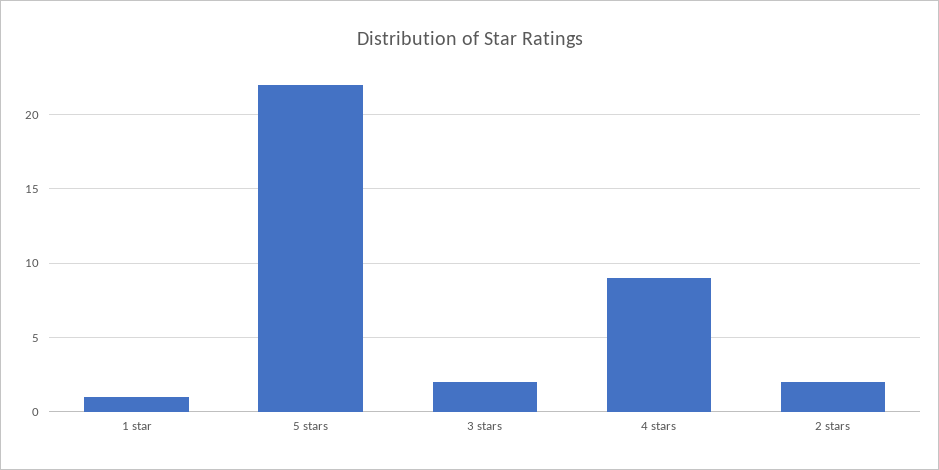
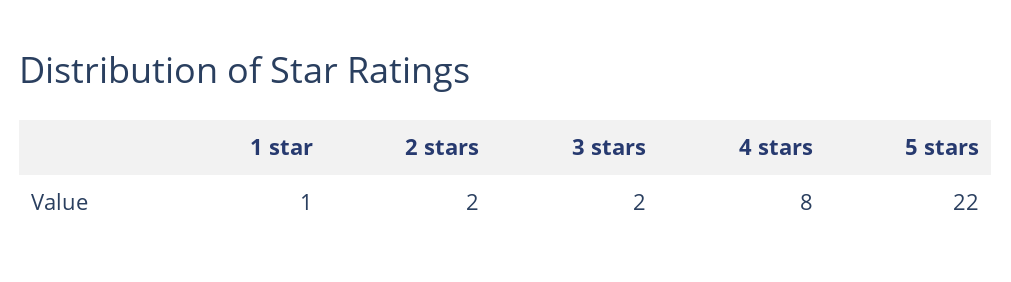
4 stars: 9 -> 8

